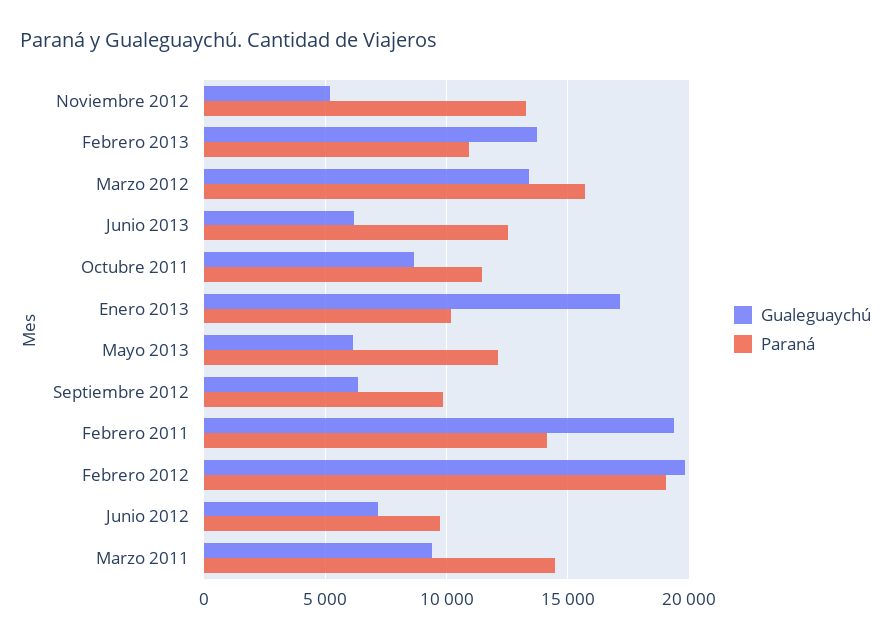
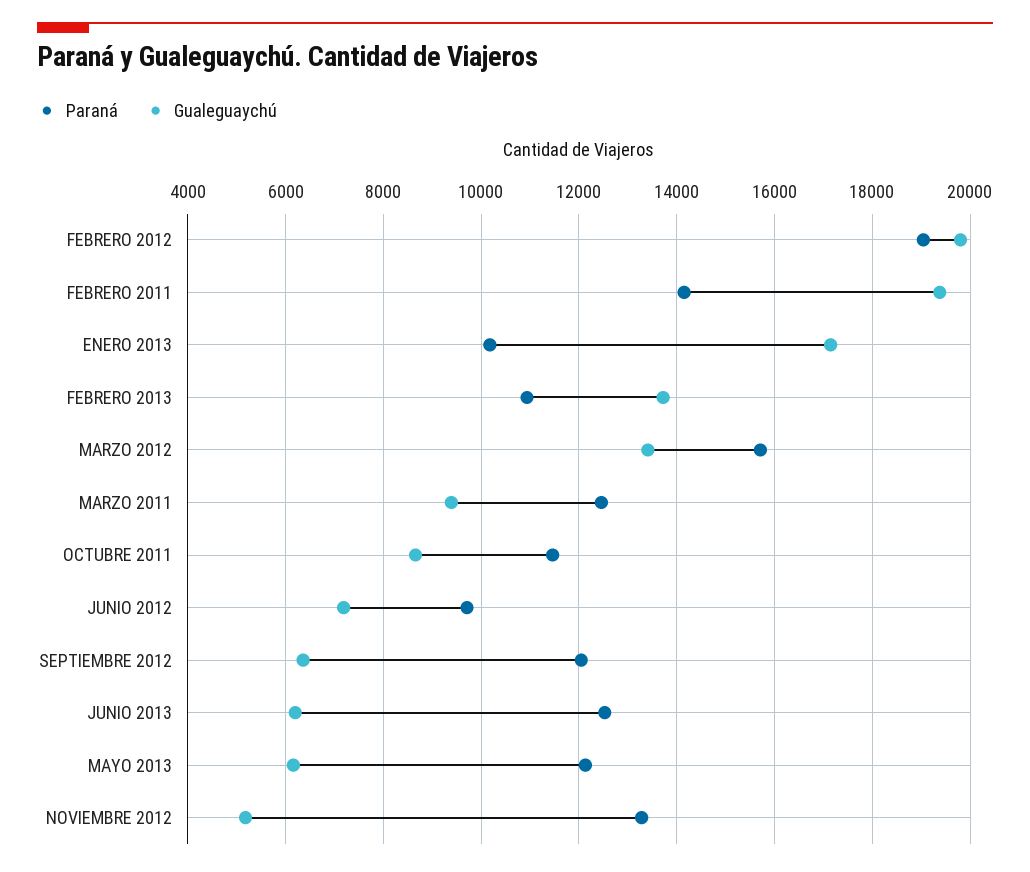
Paraná, Septiembre 2012: 10000 -> 12000
Paraná, Marzo 2011: 14500 -> 12400

